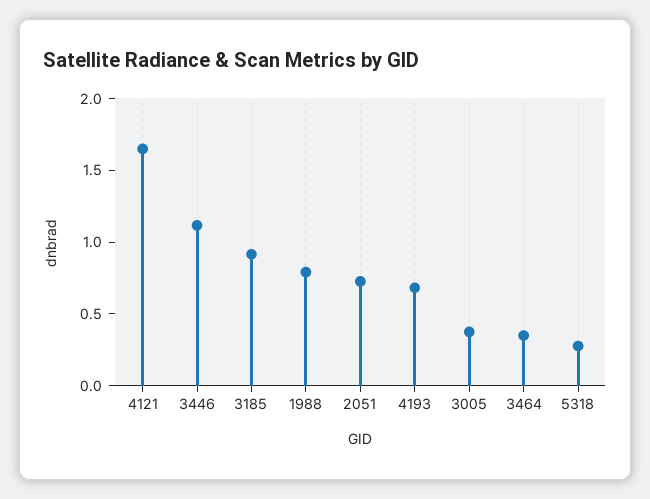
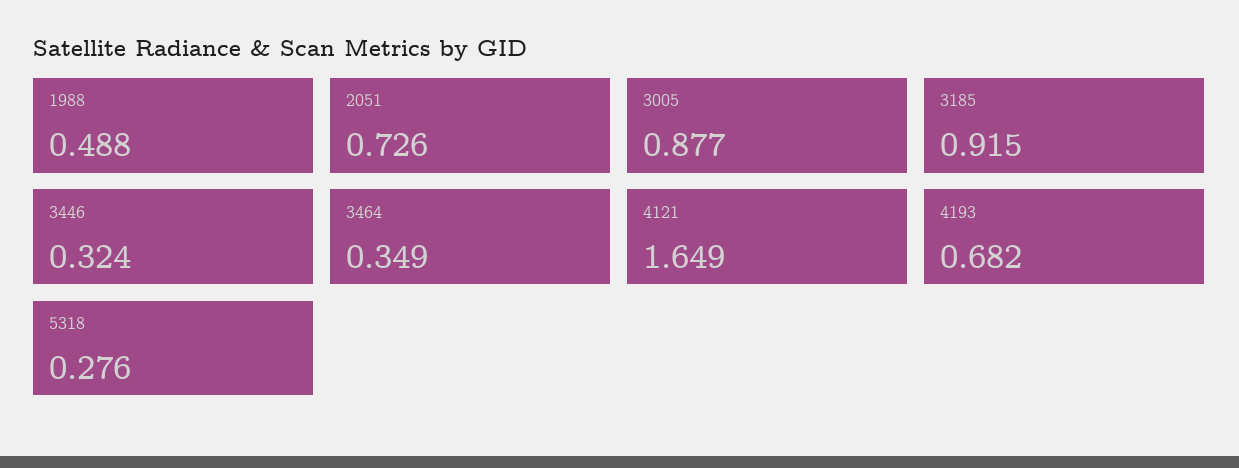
3446: 1.1 -> 0.324
1988: 0.8 -> 0.488
3005: 0.4 -> 0.877

